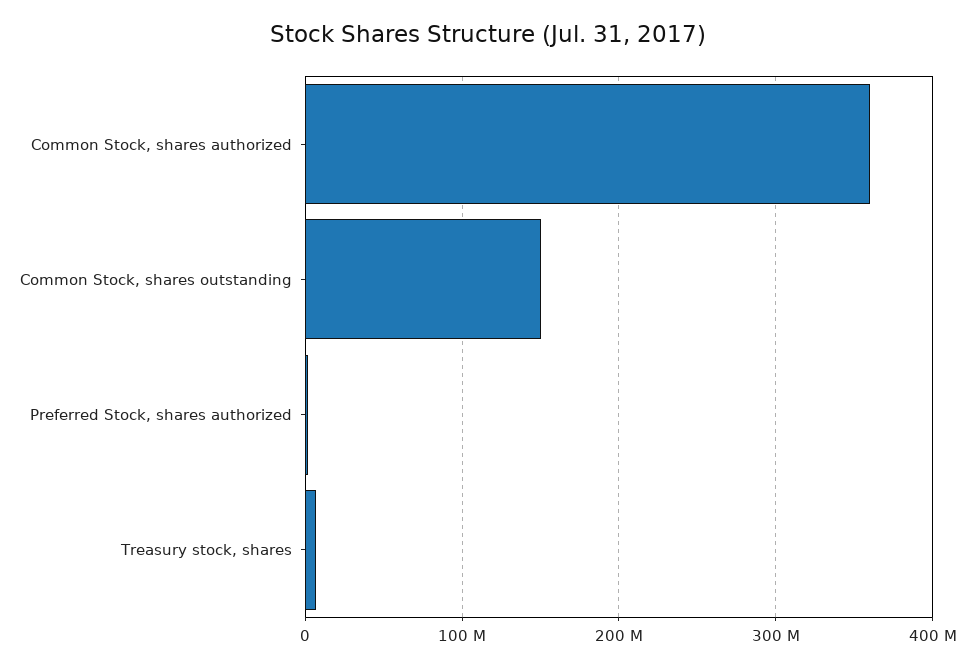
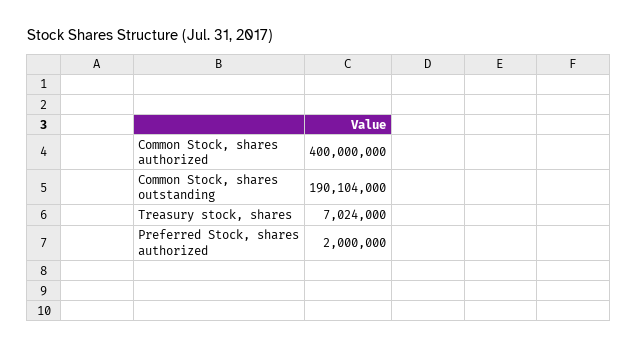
Common Stock, shares authorized: 360000000 -> 400000000
Common Stock, shares outstanding: 150000000 -> 190104000

